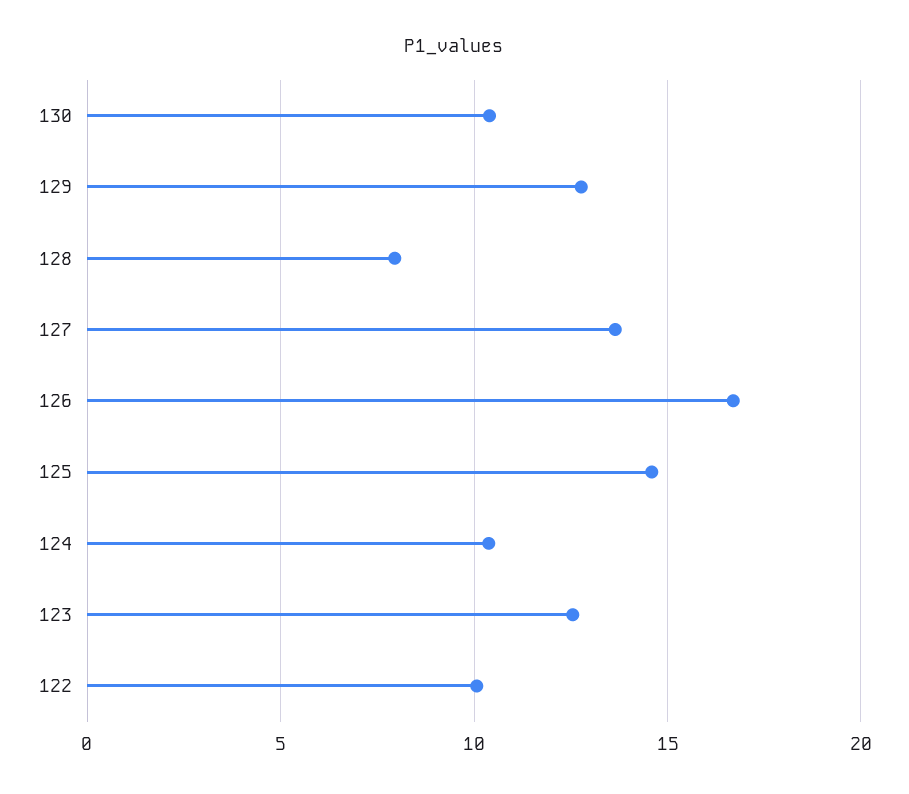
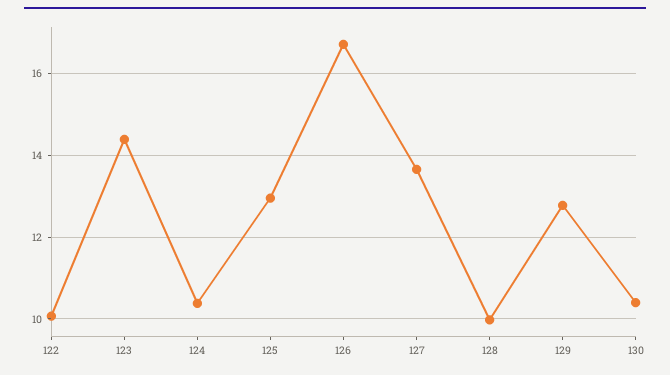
128: 8 -> 10
125: 14.5 -> 13
123: 12.5 -> 14.4

